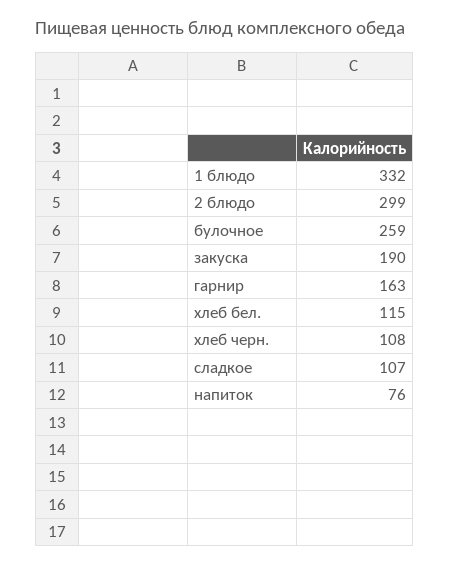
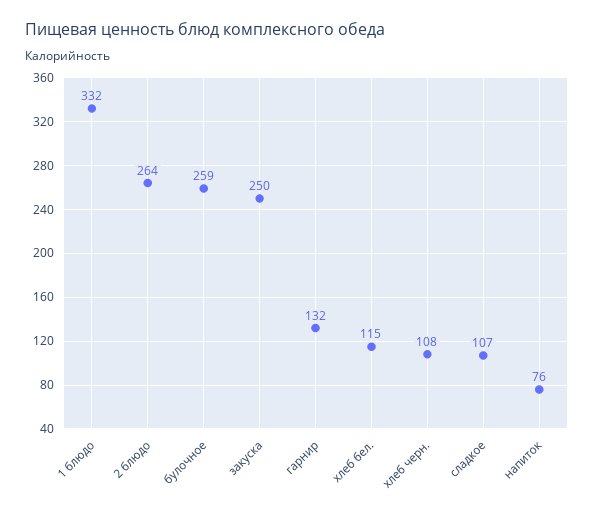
2 блюдо: 299 -> 264
закуска: 190 -> 250
гарнир: 163 -> 132

